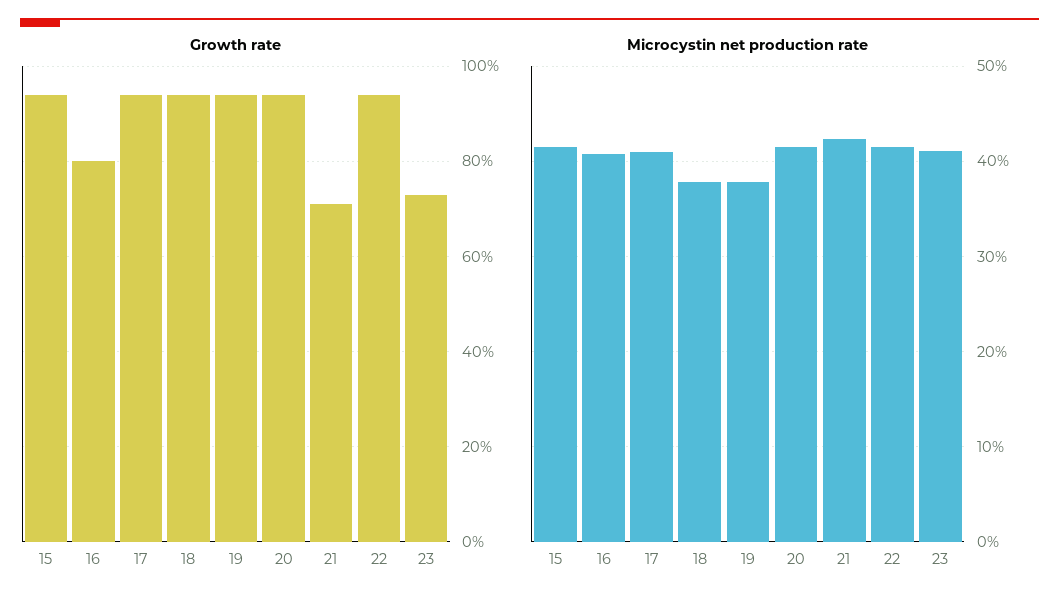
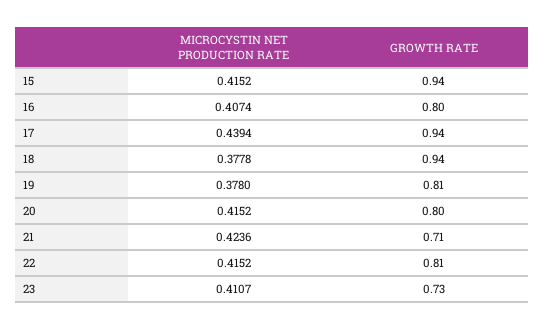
Growth rate, 19: 0.95 -> 0.81
Growth rate, 20: 0.95 -> 0.8
Growth rate, 22: 0.95 -> 0.81
Microcystin net production rate, 17: 0.41 -> 0.4394

